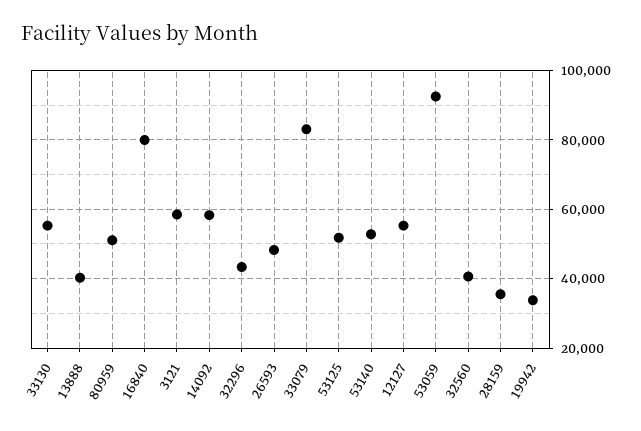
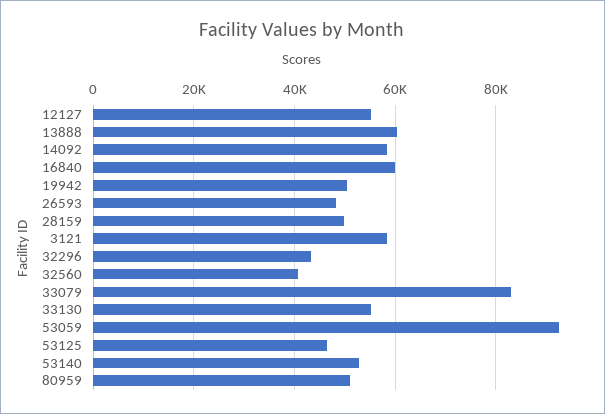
13888: 40000 -> 60000
16840: 80000 -> 60000
53125: 52000 -> 46000
28159: 36000 -> 50000
19942: 34000 -> 50000

